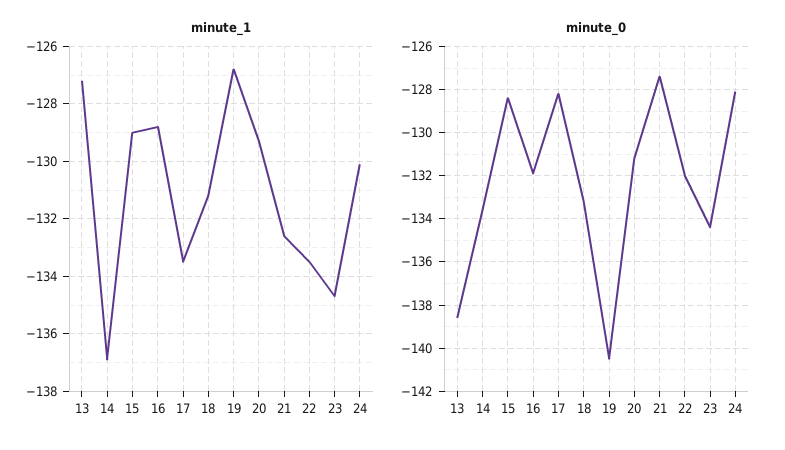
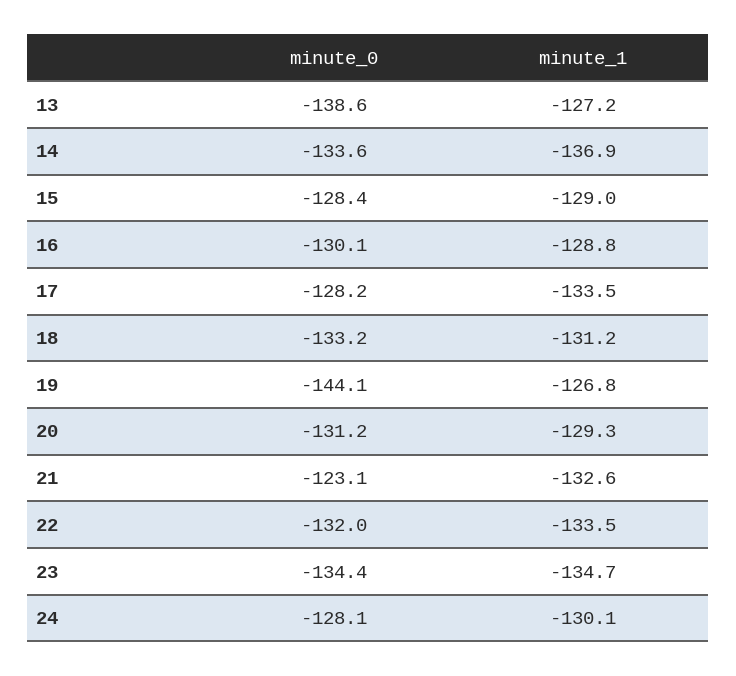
minute_0, 16: -132 -> -130.1
minute_0, 19: -140.5 -> -144.1
minute_0, 21: -127.5 -> -123.1

